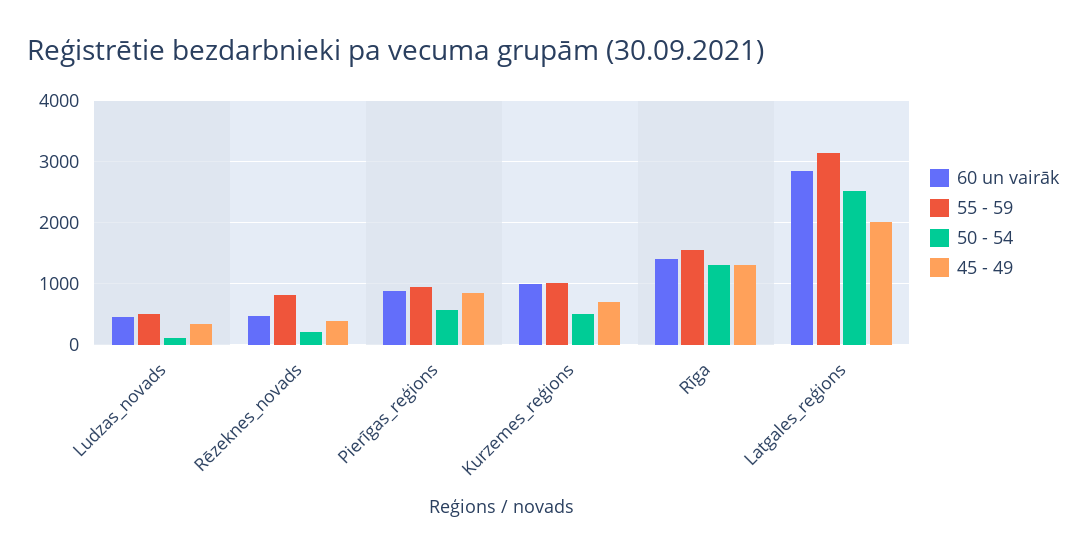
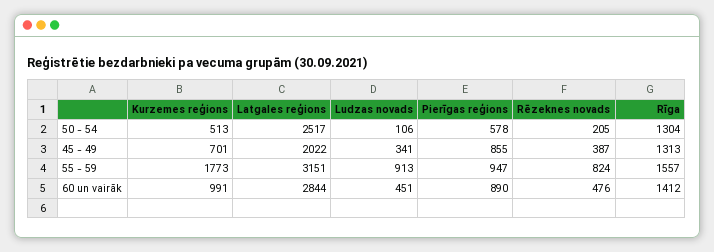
55 - 59, Ludzas_novads: 500 -> 913
55 - 59, Kurzemes_reģions: 1000 -> 1773

